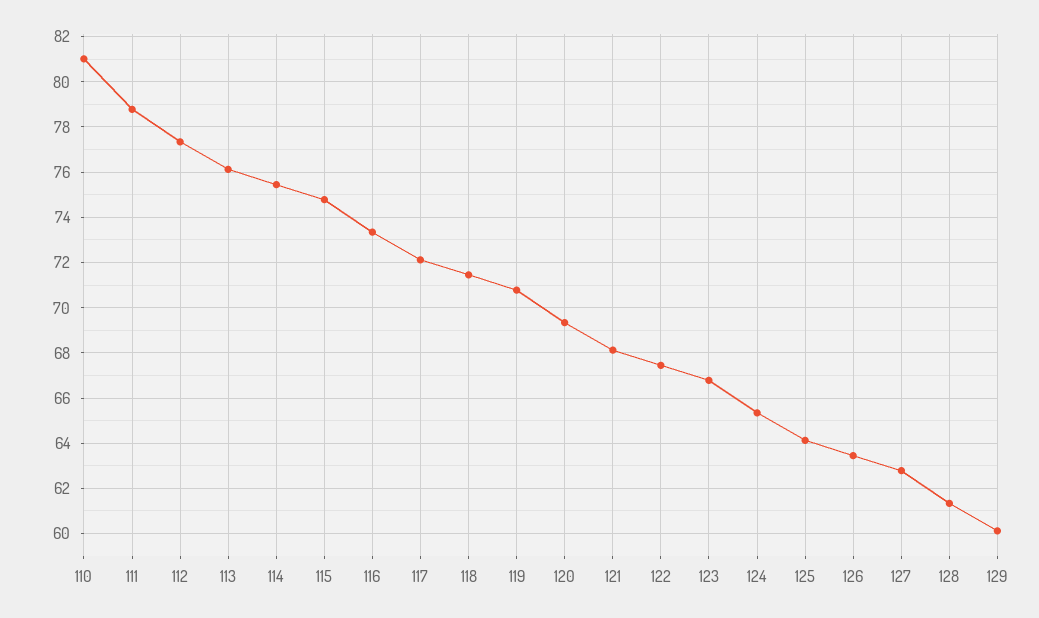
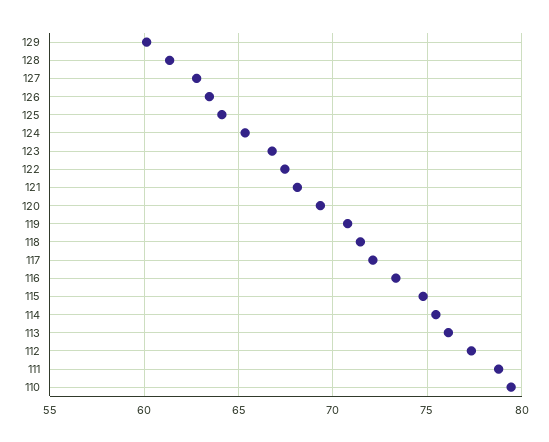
110: 81 -> 79.5

